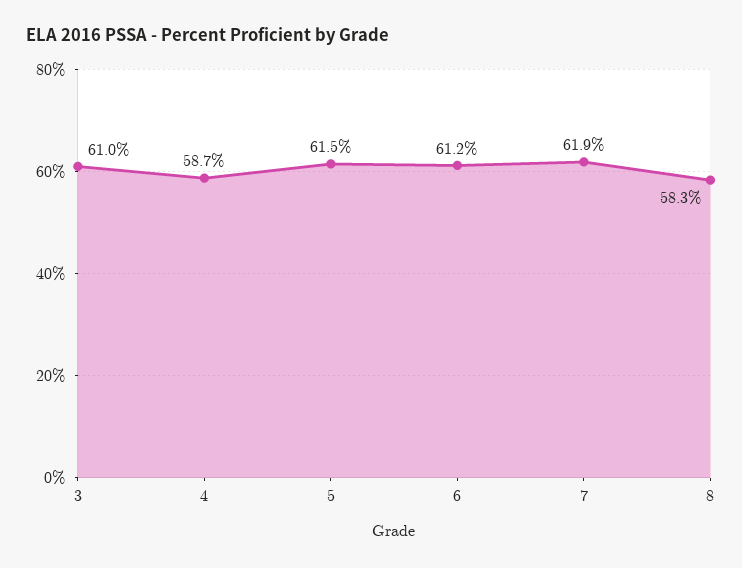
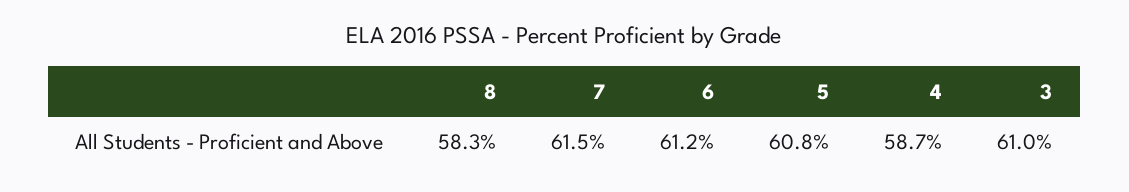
5: 61.5 -> 60.8
7: 61.9 -> 61.5

